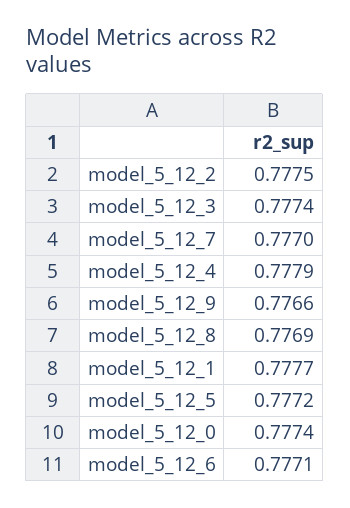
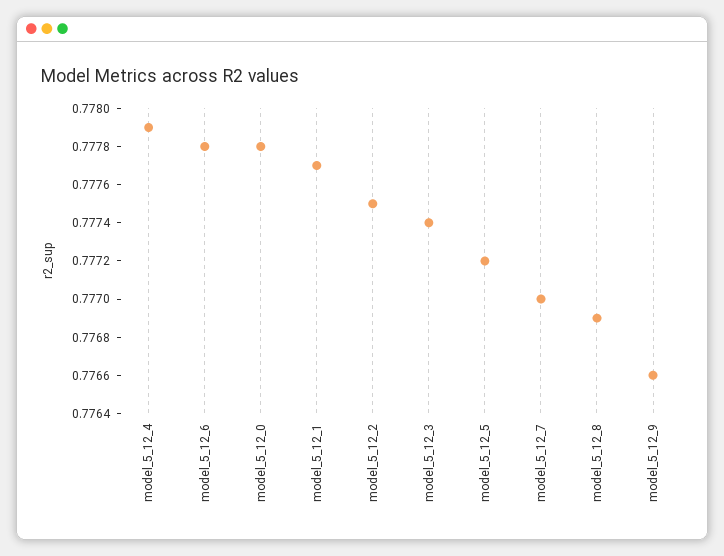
model_5_12_0: 0.7774 -> 0.7778
model_5_12_6: 0.7771 -> 0.7778

